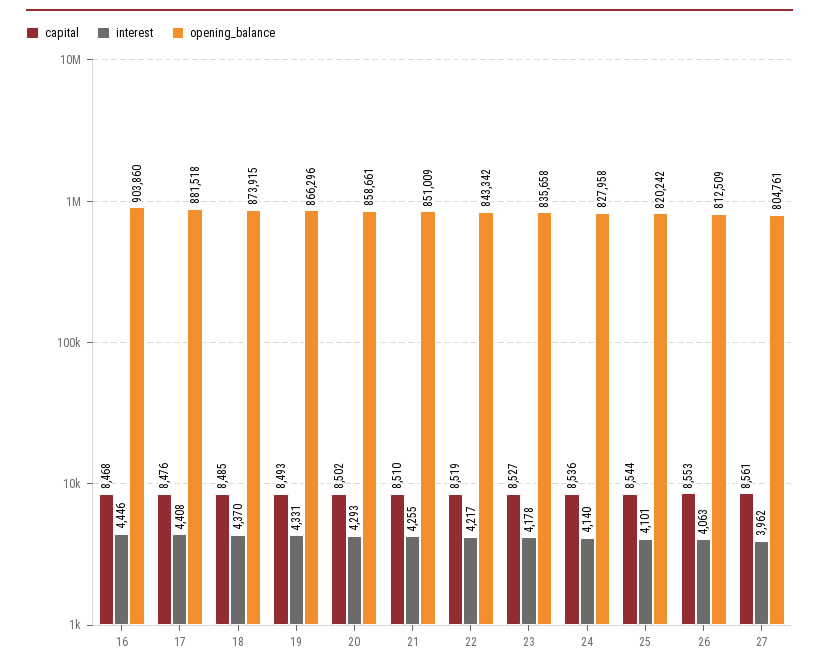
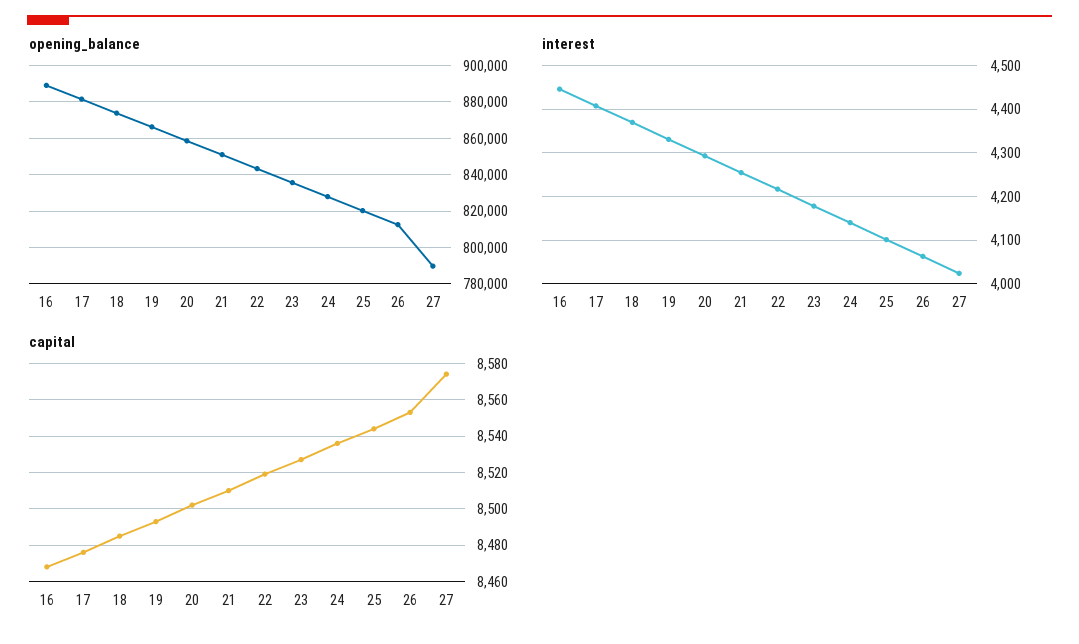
opening_balance, 16: 903860 -> 890000
capital, 27: 8561 -> 8575
interest, 27: 3962 -> 4020
opening_balance, 27: 804761 -> 790000

